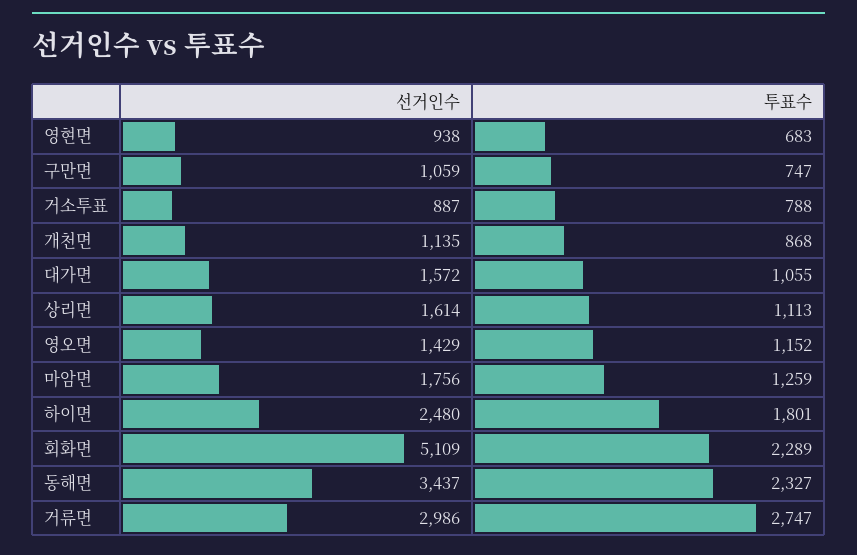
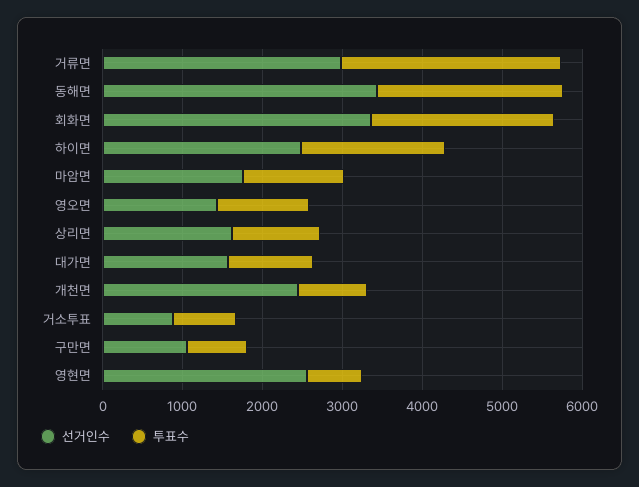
선거인수, 영현면: 938 -> 2600
선거인수, 개천면: 1135 -> 2400
선거인수, 회화면: 5109 -> 3400

